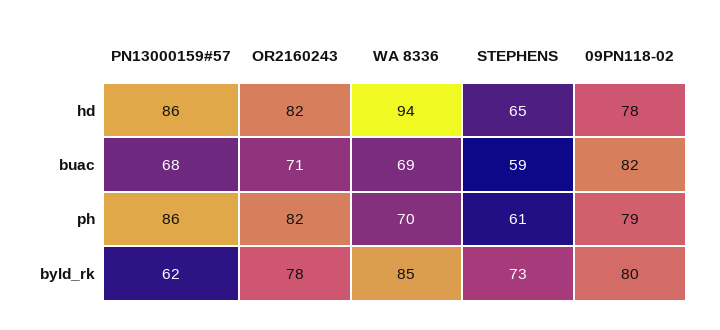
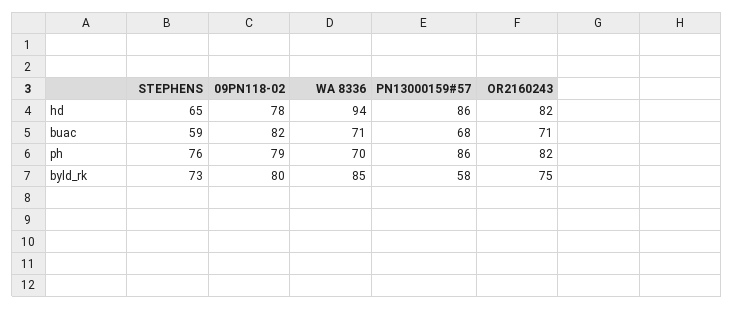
WA 8336, buac: 69 -> 71
STEPHENS, ph: 61 -> 76
PN13000159#57, byld_rk: 62 -> 58
OR2160243, byld_rk: 78 -> 75

